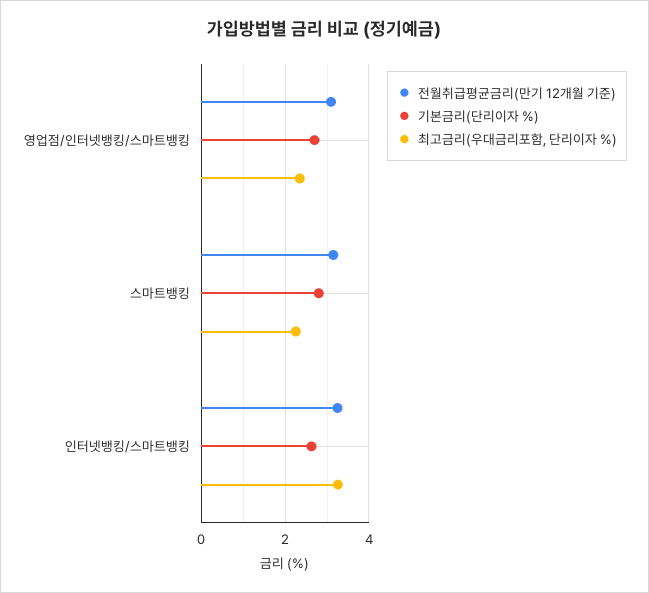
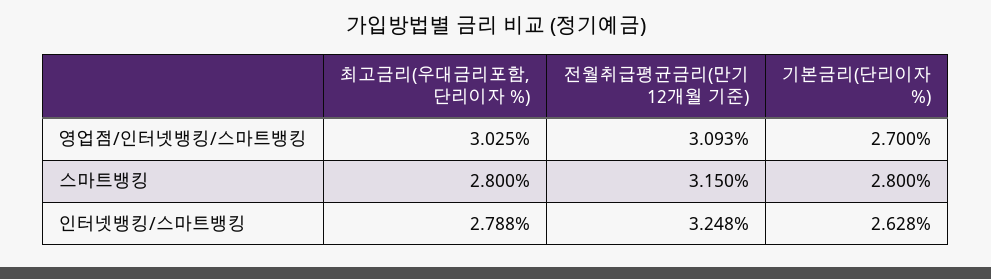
최고금리(우대금리포함, 단리이자 %), 영업점/인터넷뱅킹/스마트뱅킹: 2.4 -> 3.025
최고금리(우대금리포함, 단리이자 %), 스마트뱅킹: 2.2 -> 2.8
최고금리(우대금리포함, 단리이자 %), 인터넷뱅킹/스마트뱅킹: 3.2 -> 2.788

